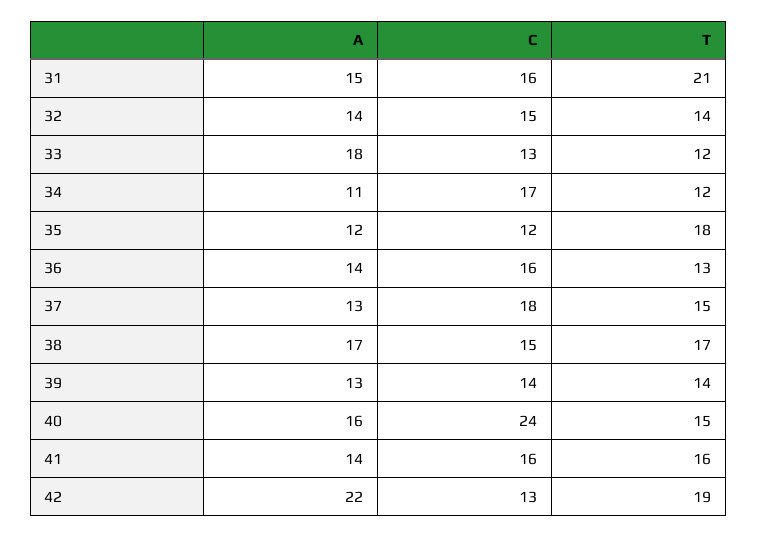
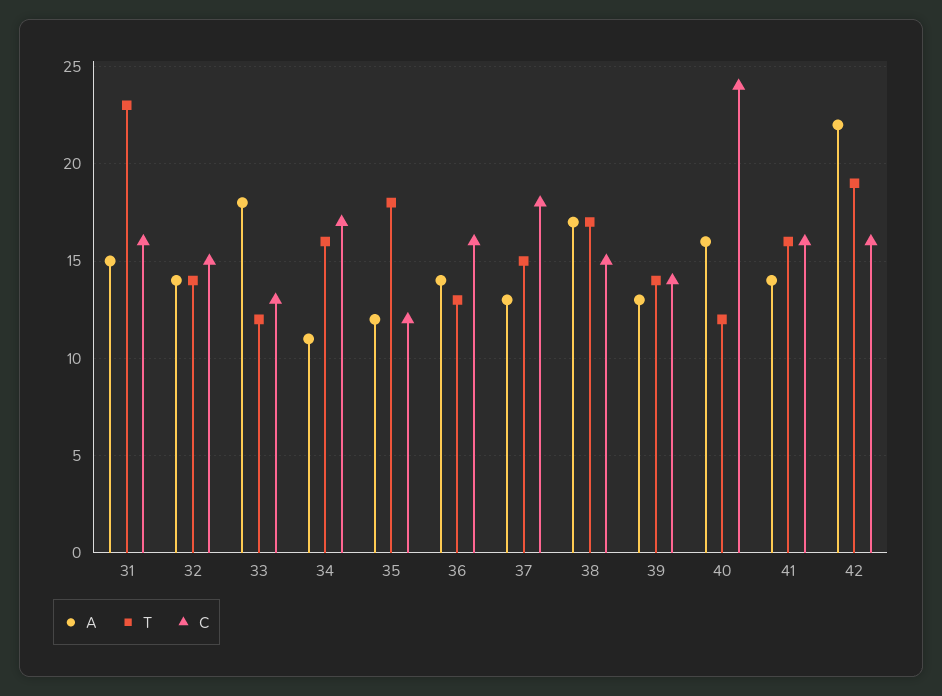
T, 31: 21 -> 23
T, 34: 12 -> 16
T, 40: 15 -> 12
C, 42: 13 -> 16

